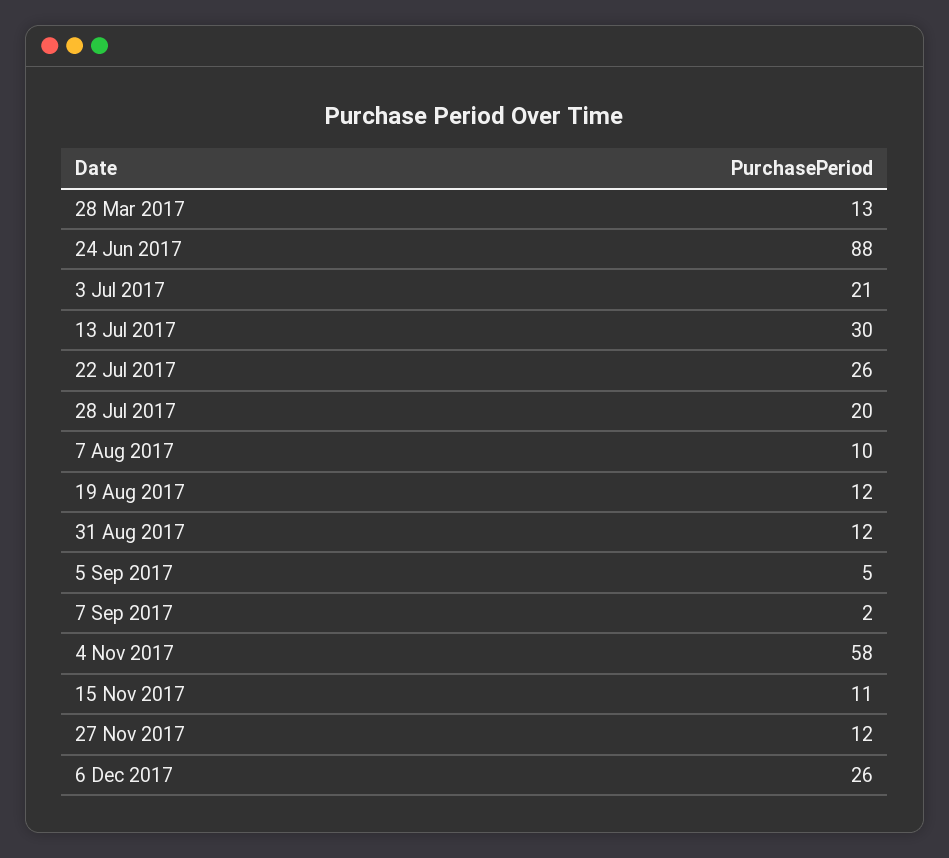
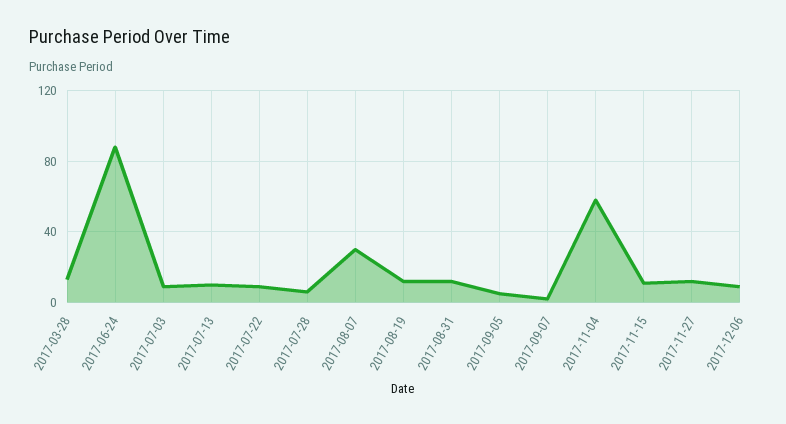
3 Jul 2017: 21 -> 10
13 Jul 2017: 30 -> 10
22 Jul 2017: 26 -> 10
28 Jul 2017: 20 -> 5
7 Aug 2017: 10 -> 30
6 Dec 2017: 26 -> 10

